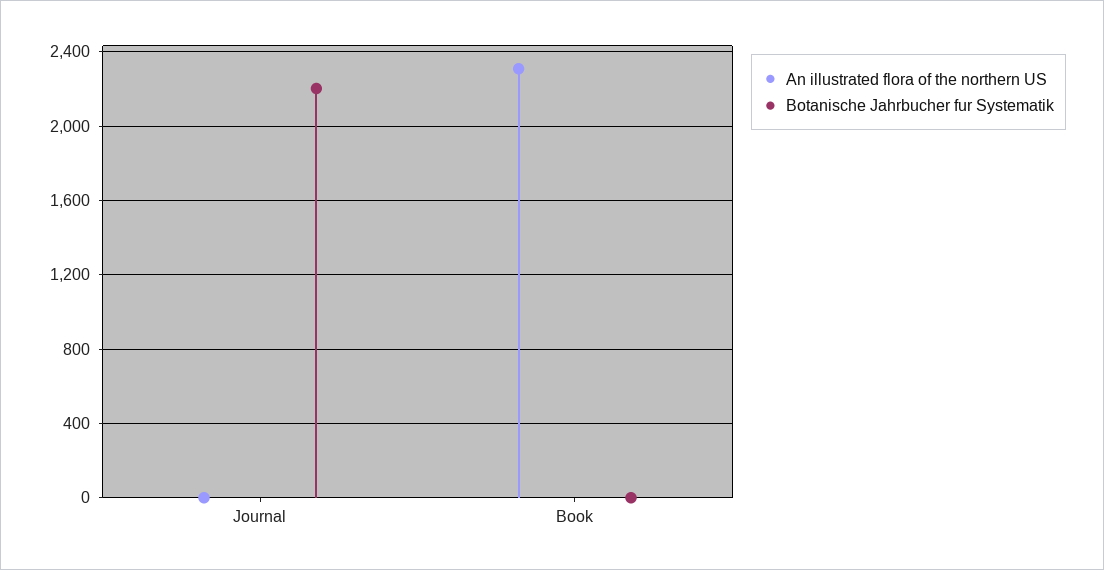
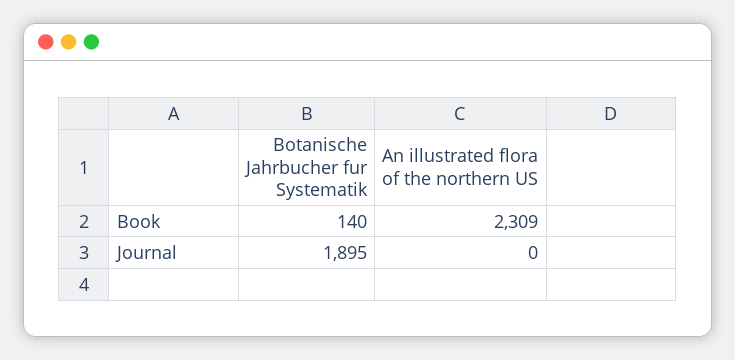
Botanische Jahrbucher fur Systematik, Journal: 2200 -> 1895
Botanische Jahrbucher fur Systematik, Book: 0 -> 140

